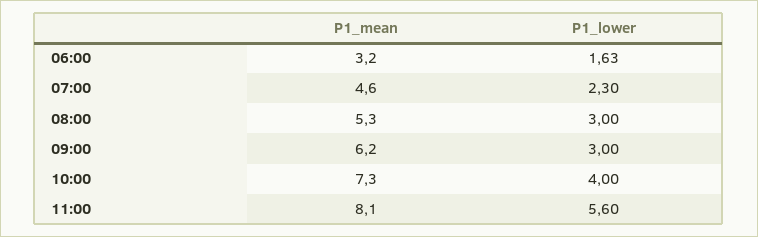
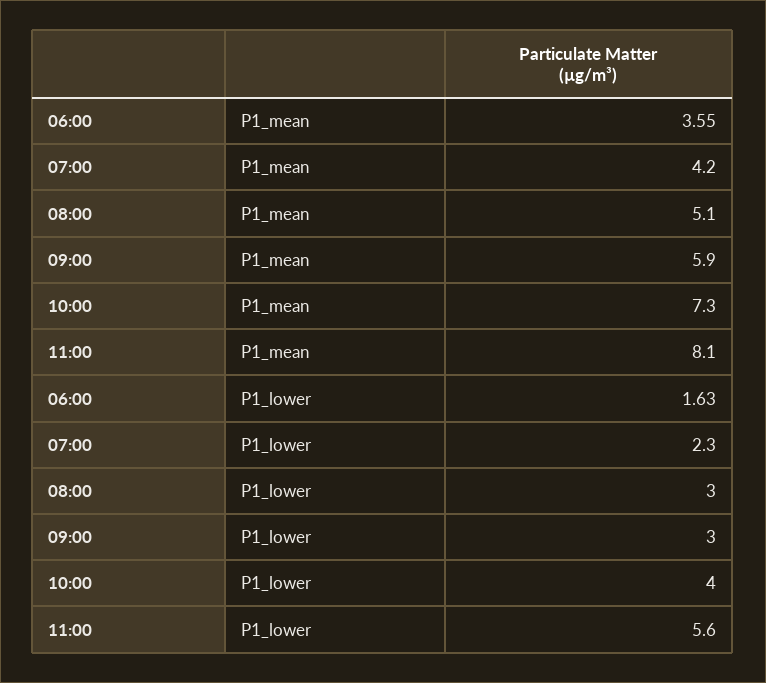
P1_mean, 06:00: 3.2 -> 3.55
P1_mean, 07:00: 4.6 -> 4.2
P1_mean, 08:00: 5.3 -> 5.1
P1_mean, 09:00: 6.2 -> 5.9

